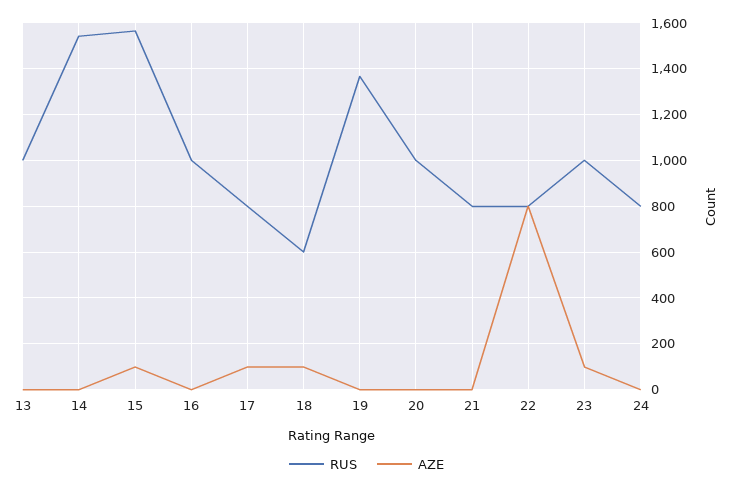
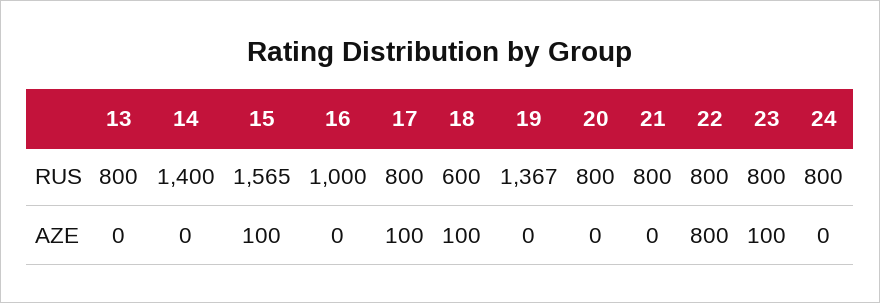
RUS, 13: 1000 -> 800
RUS, 14: 1550 -> 1400
RUS, 20: 1000 -> 800
RUS, 23: 1000 -> 800

